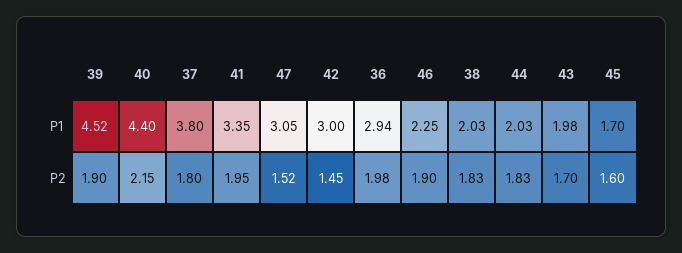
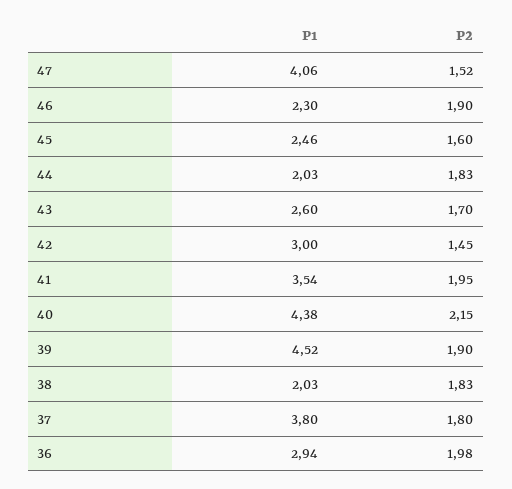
40, P1: 4.4 -> 4.38
41, P1: 3.35 -> 3.54
47, P1: 3.05 -> 4.06
46, P1: 2.25 -> 2.3
43, P1: 1.98 -> 2.6
45, P1: 1.7 -> 2.46

